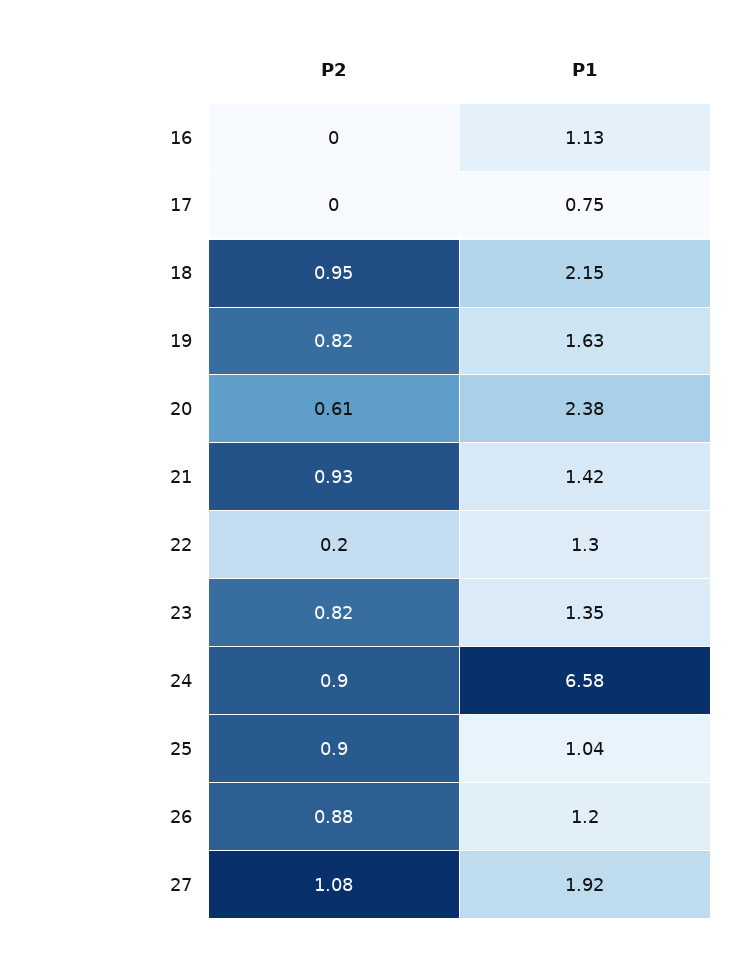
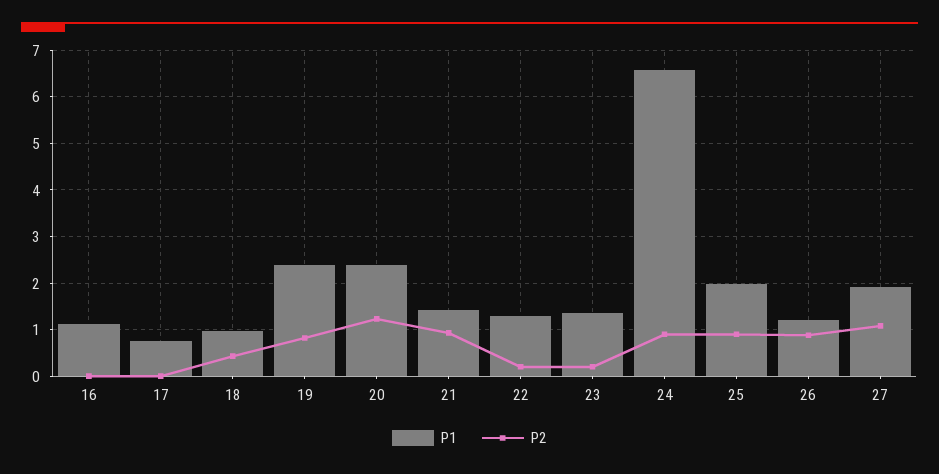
P2, 18: 0.95 -> 0.4
P1, 18: 2.15 -> 1
P1, 19: 1.63 -> 2.4
P2, 20: 0.61 -> 1.2
P2, 23: 0.82 -> 0.2
P1, 25: 1.04 -> 2

